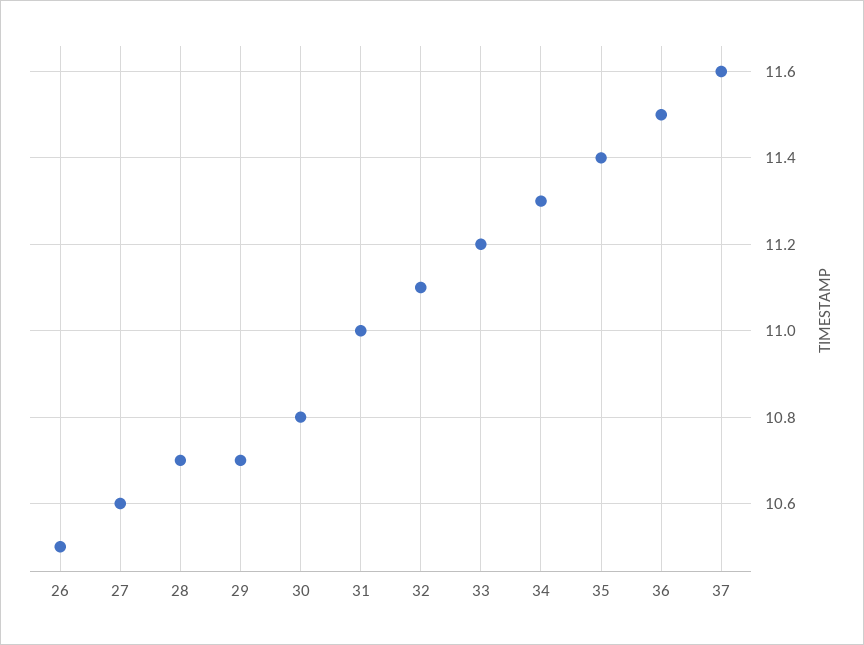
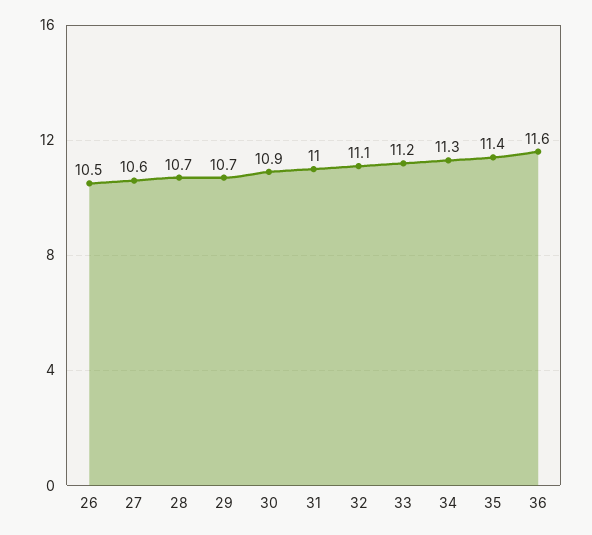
30: 10.8 -> 10.9
36: 11.5 -> 11.6
37: 11.6 -> none

